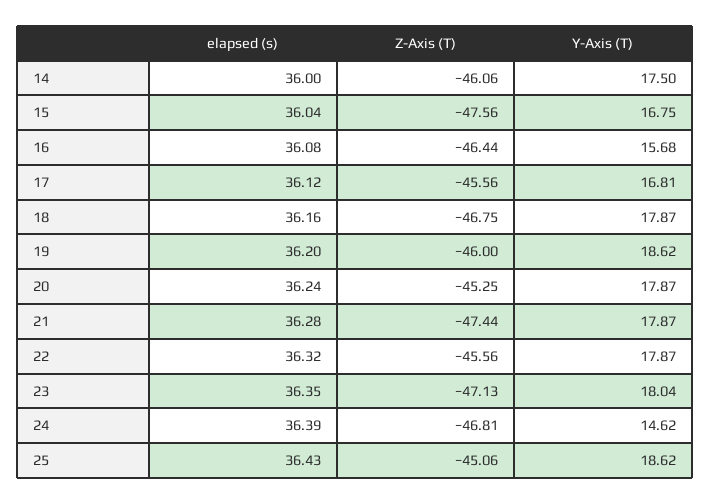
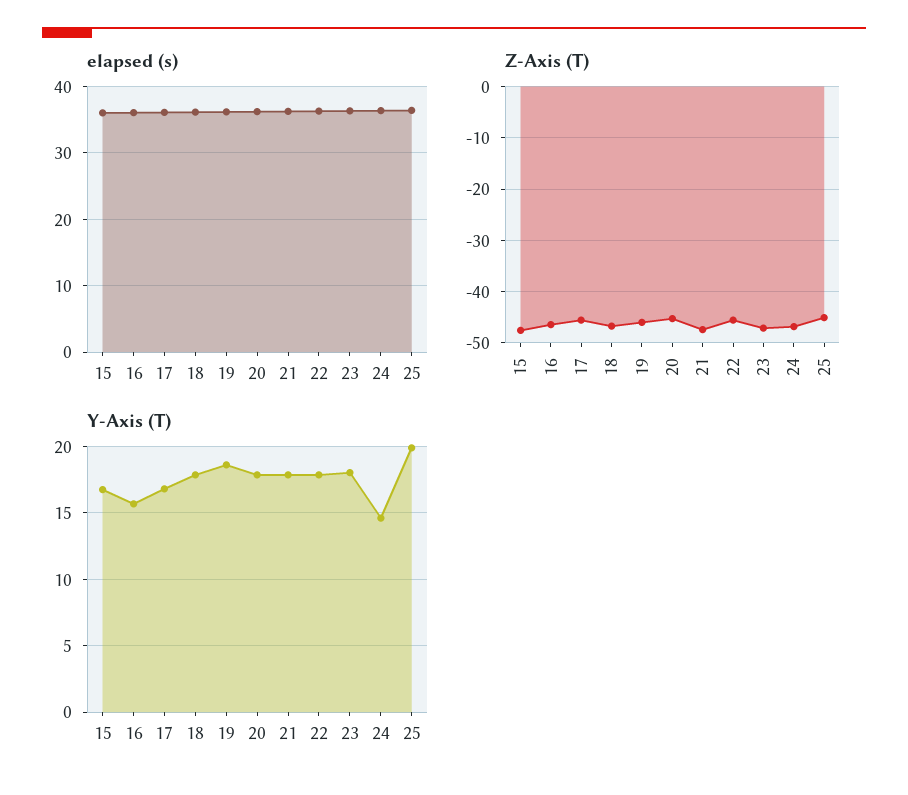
elapsed (s), 14: 36 -> none
Z-Axis (T), 14: -46.06 -> none
Y-Axis (T), 14: 17.5 -> none
Y-Axis (T), 25: 18.62 -> 20

